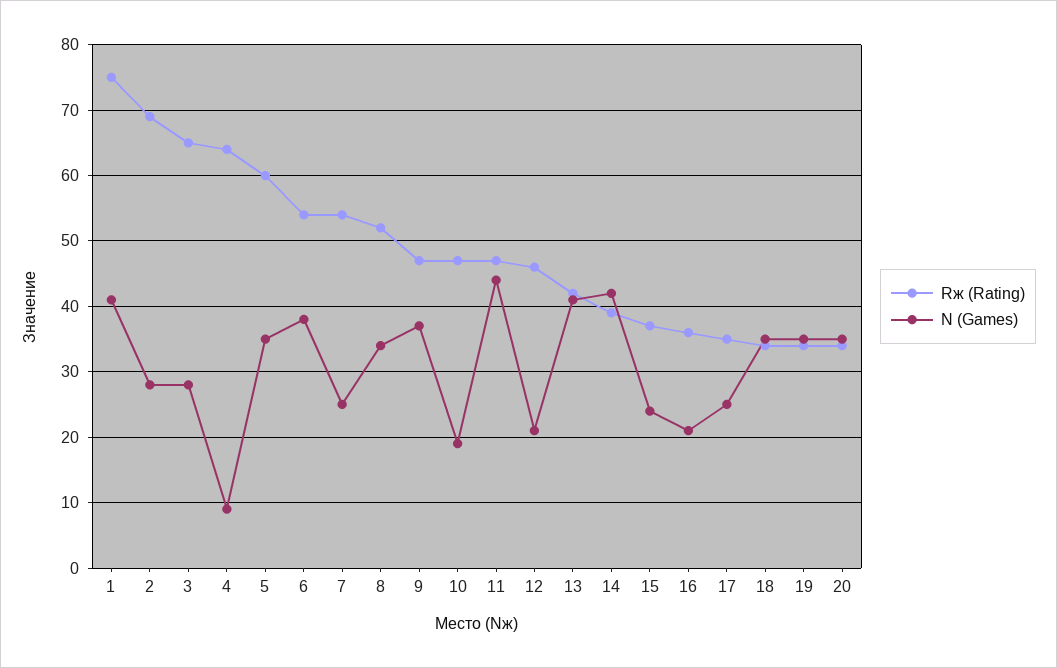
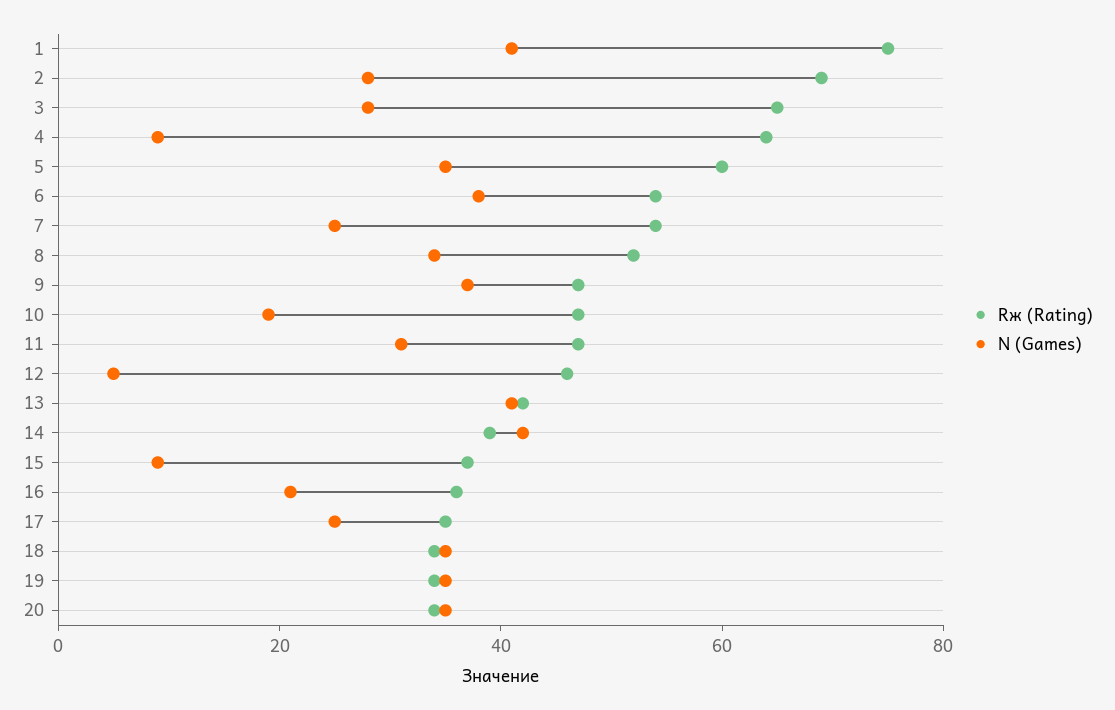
N (Games), 11: 44 -> 30
N (Games), 12: 21 -> 5
N (Games), 15: 24 -> 10

